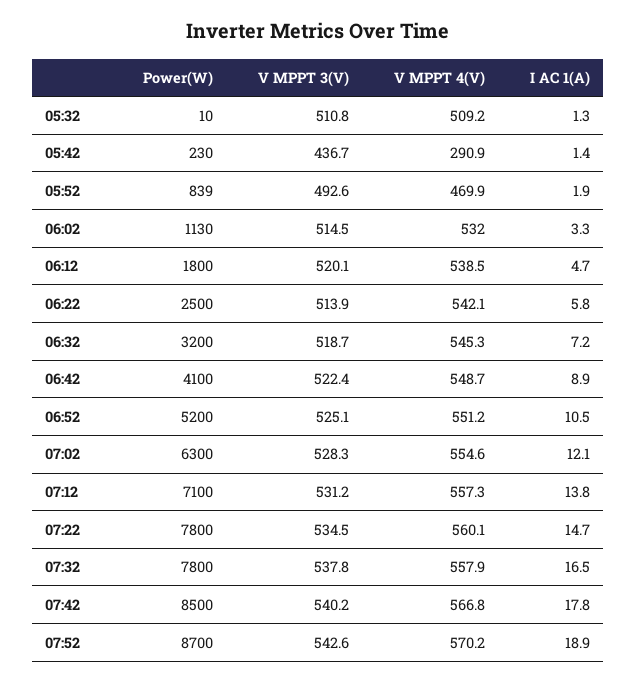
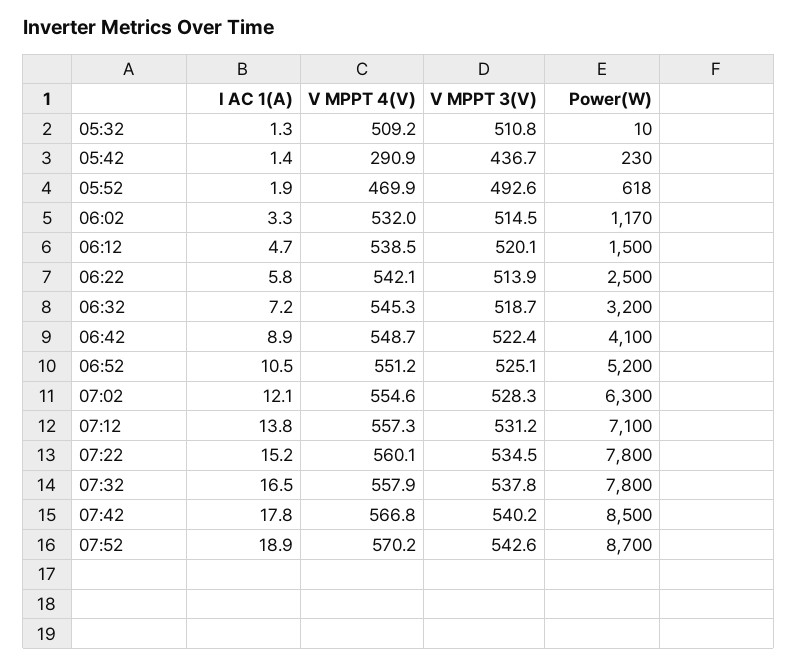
Power(W), 05:52: 839 -> 618
Power(W), 06:02: 1130 -> 1170
Power(W), 06:12: 1800 -> 1500
I AC 1(A), 07:22: 14.7 -> 15.2

